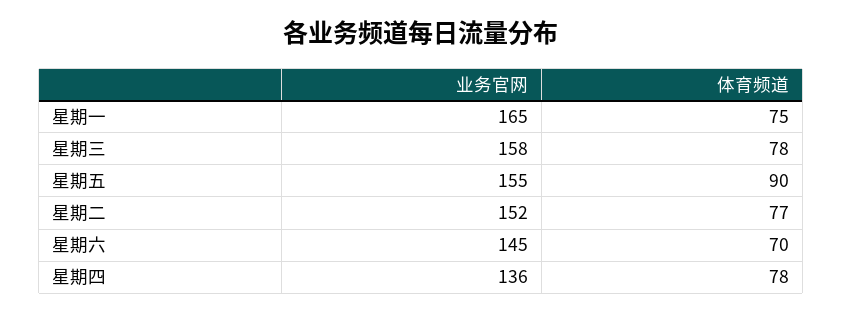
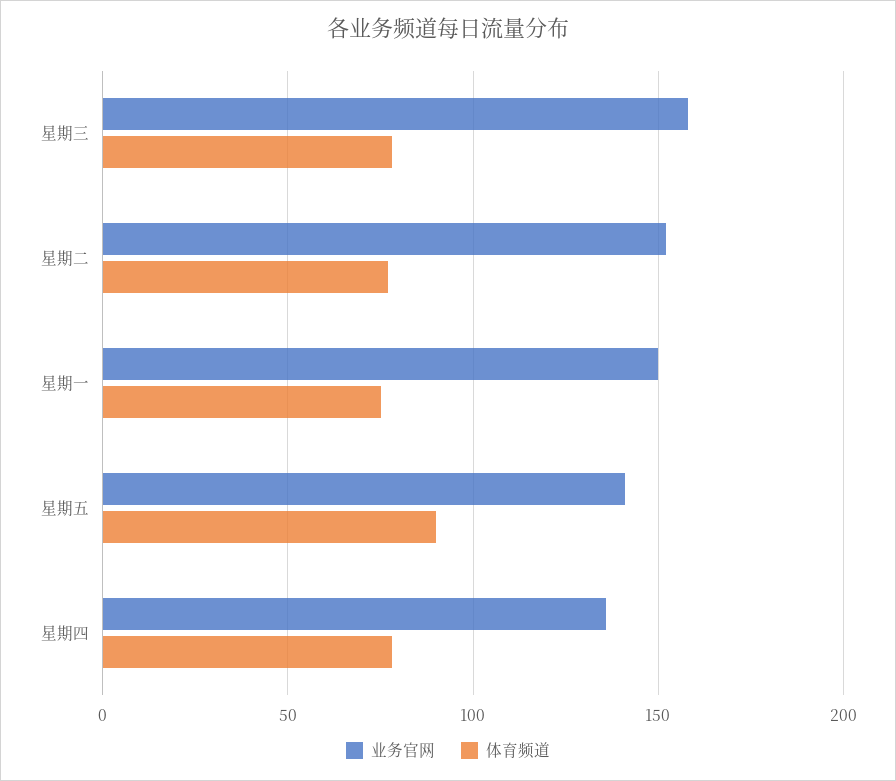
业务官网, 星期一: 165 -> 150
业务官网, 星期五: 155 -> 140
业务官网, 星期六: 145 -> none
体育频道, 星期六: 70 -> none

